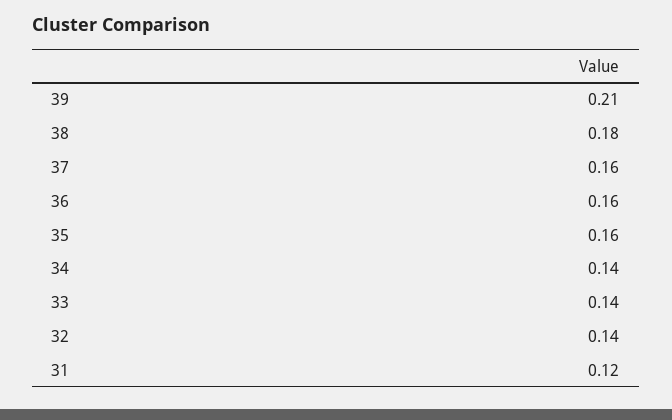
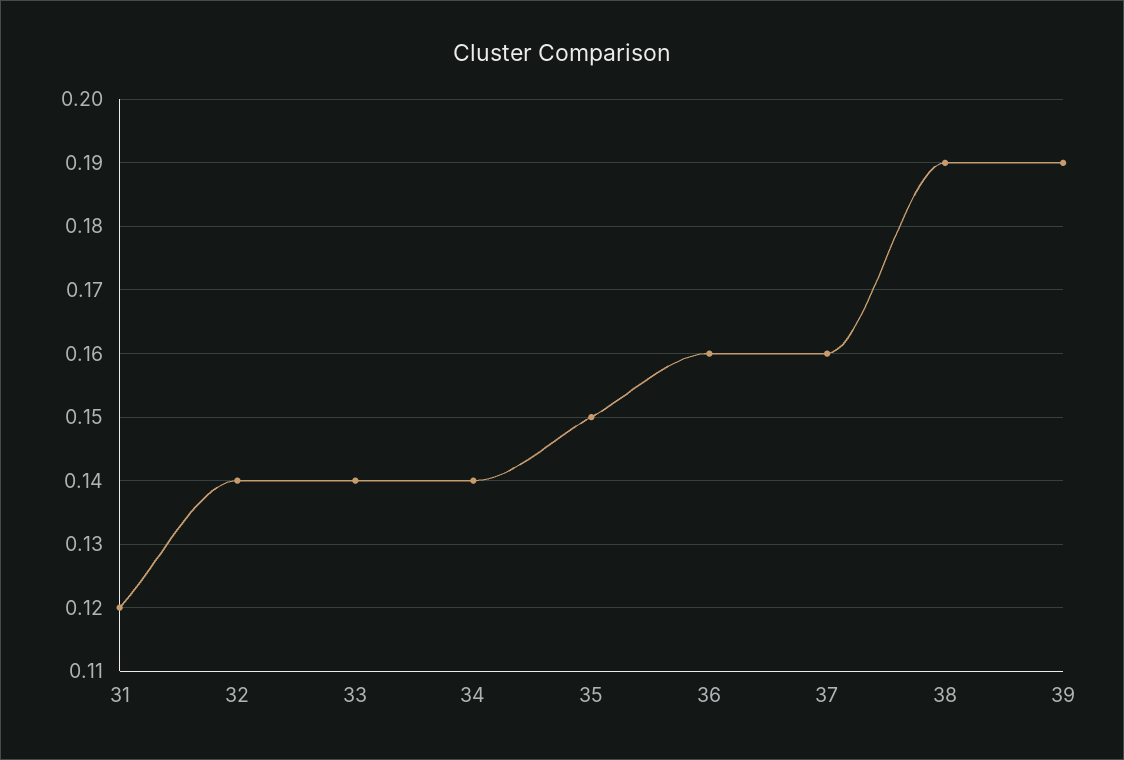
39: 0.21 -> 0.19
38: 0.18 -> 0.19
35: 0.16 -> 0.15

